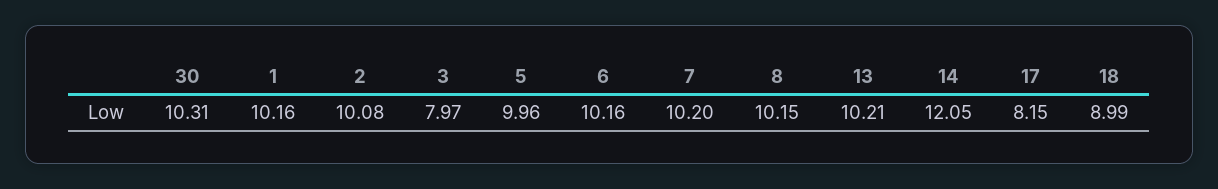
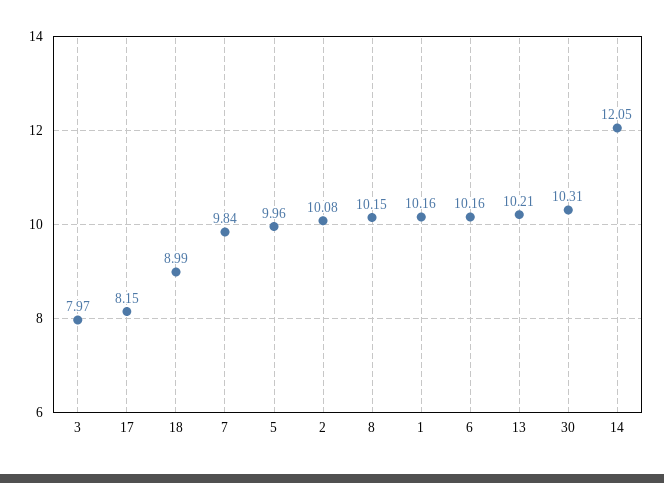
7: 10.2 -> 9.84

